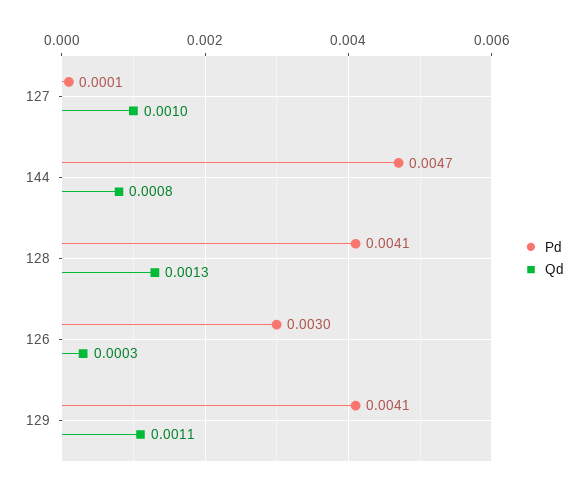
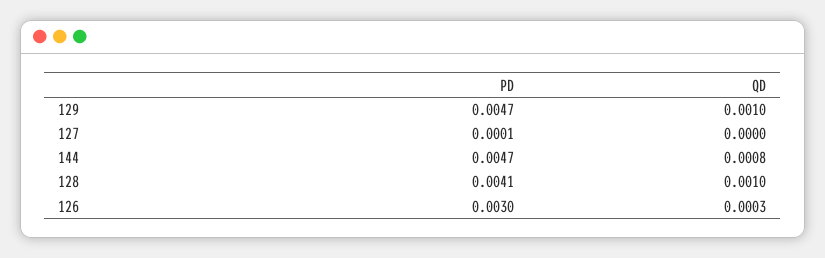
Qd, 127: 0.001 -> 0
Qd, 128: 0.0013 -> 0.001
Pd, 129: 0.0041 -> 0.0047
Qd, 129: 0.0011 -> 0.001

